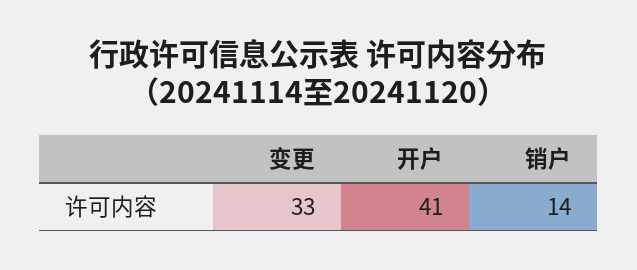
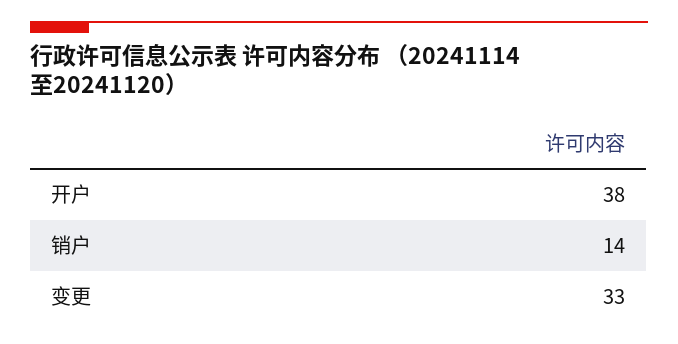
开户: 41 -> 38

